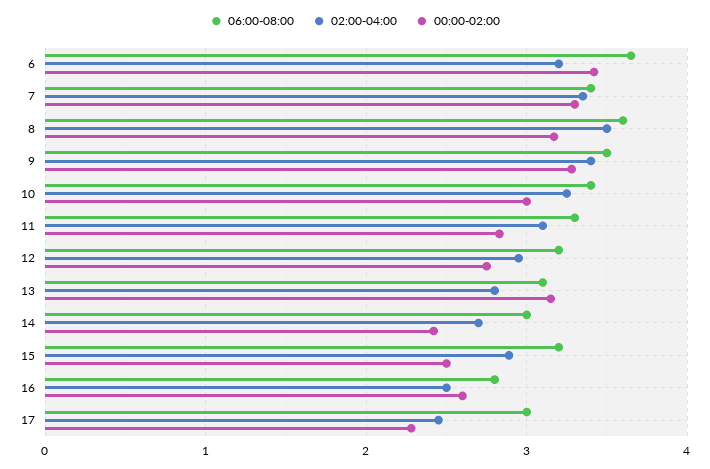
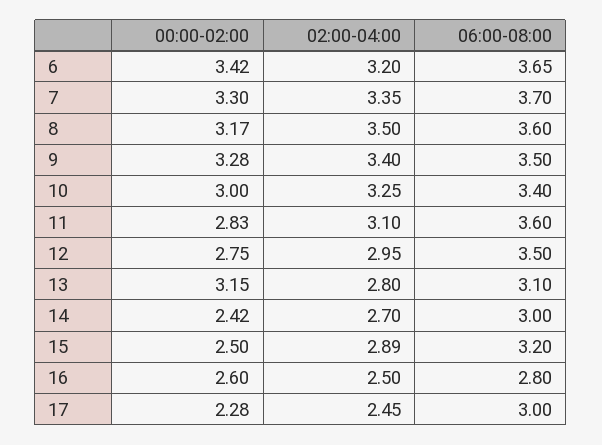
06:00-08:00, 7: 3.4 -> 3.7
06:00-08:00, 11: 3.3 -> 3.6
06:00-08:00, 12: 3.2 -> 3.5

